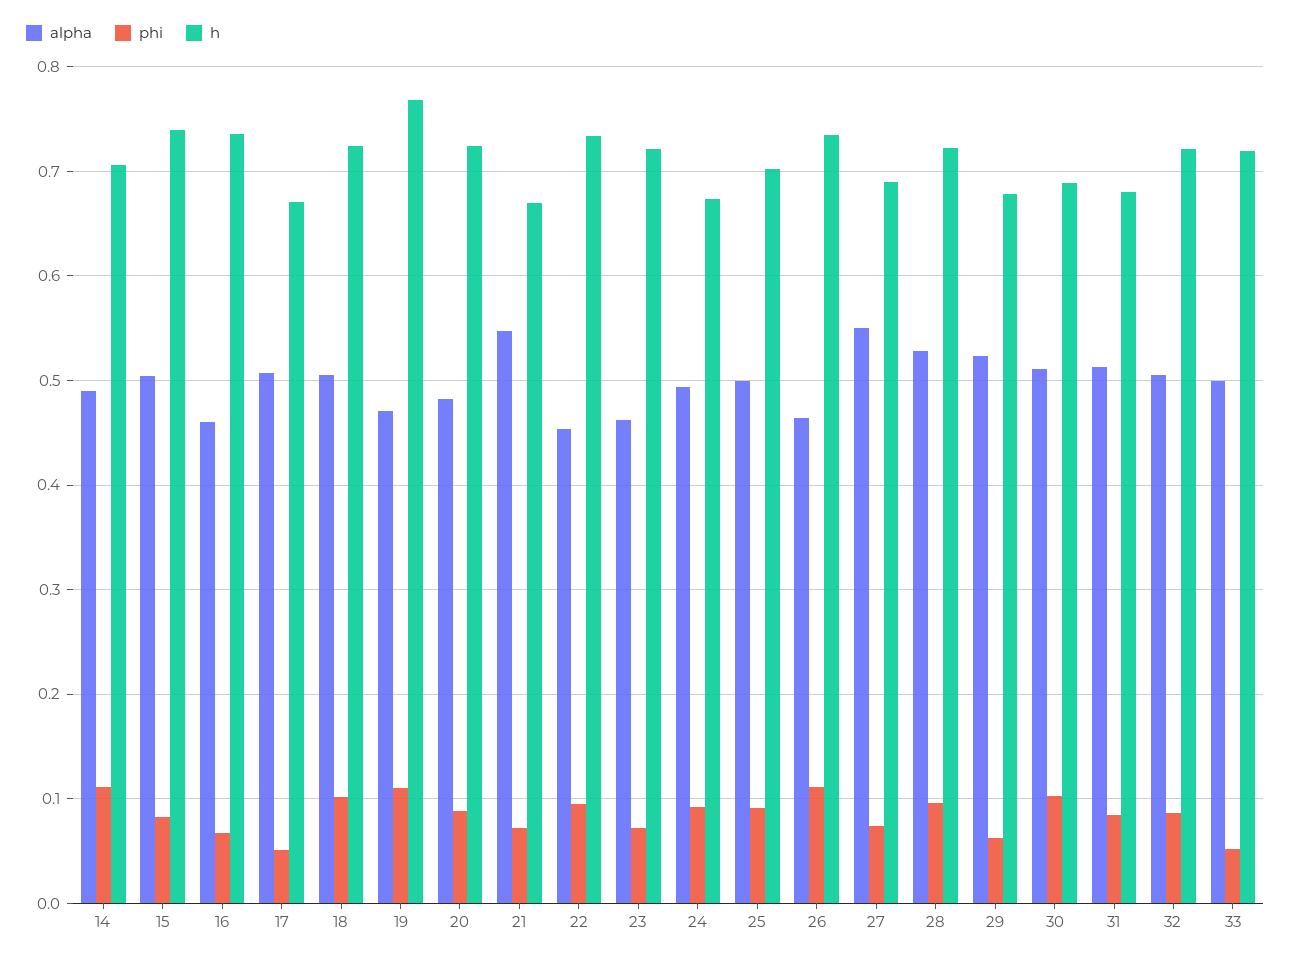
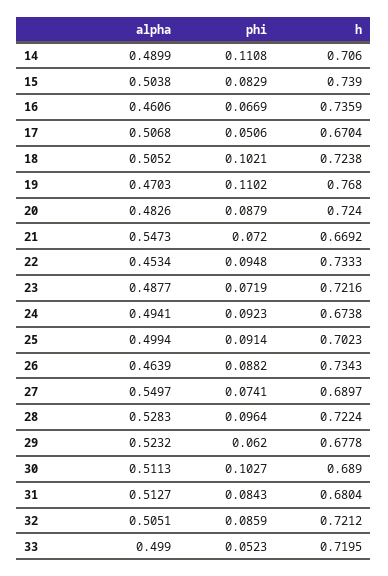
alpha, 23: 0.46 -> 0.4877
phi, 26: 0.11 -> 0.0882

